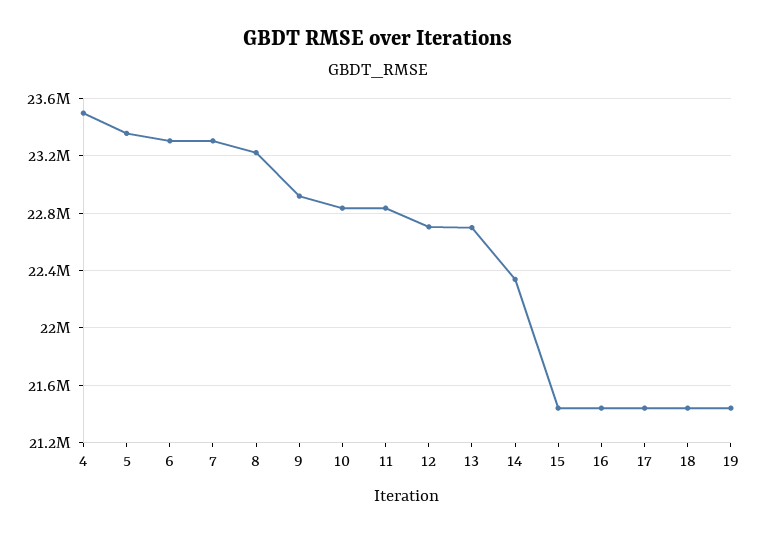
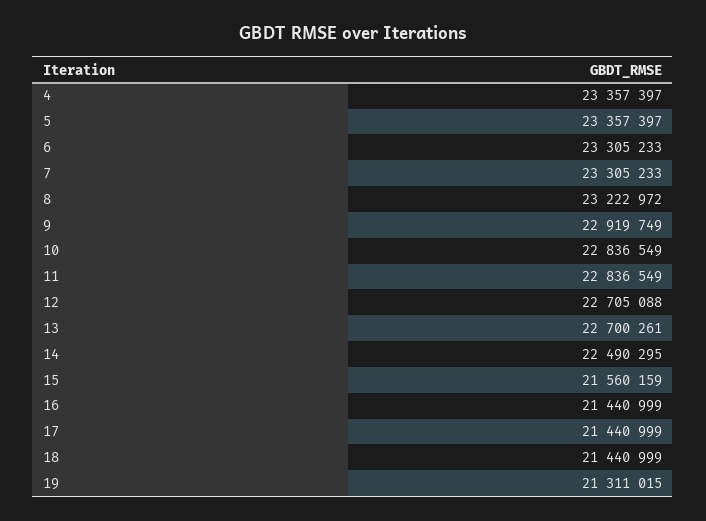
4: 23500000 -> 23357397
14: 22350000 -> 22490295
15: 21450000 -> 21560159
19: 21450000 -> 21311015

